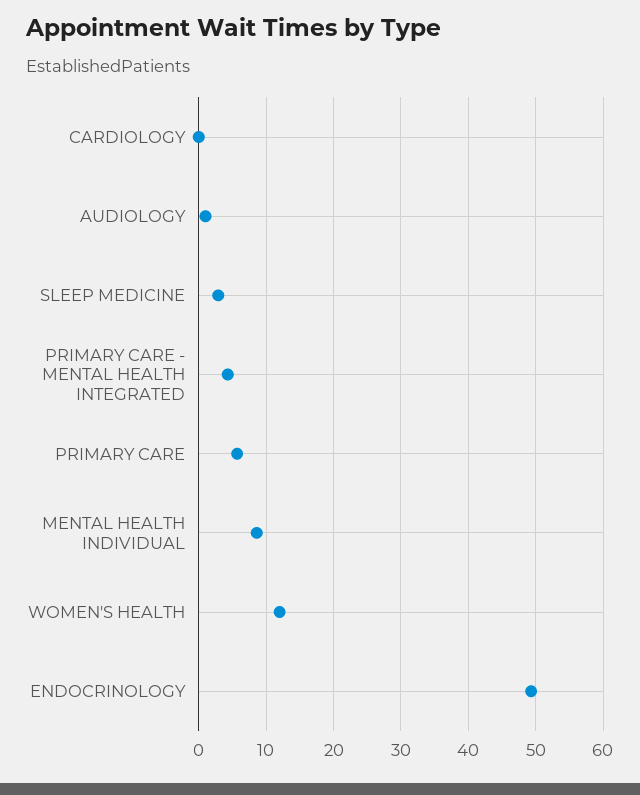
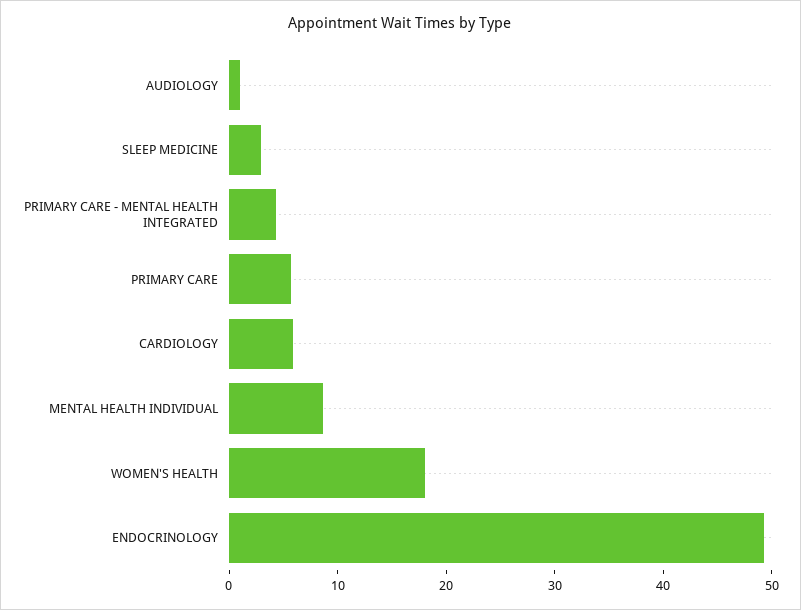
CARDIOLOGY: 0 -> 6
WOMEN'S HEALTH: 12 -> 18

